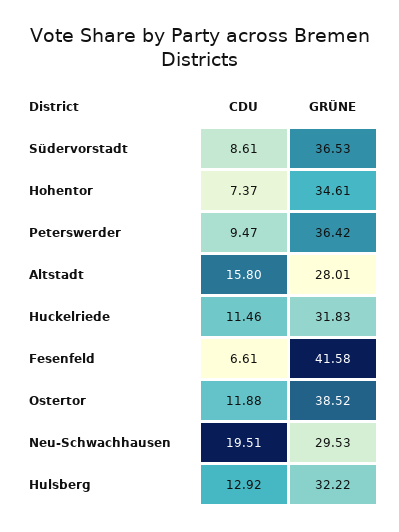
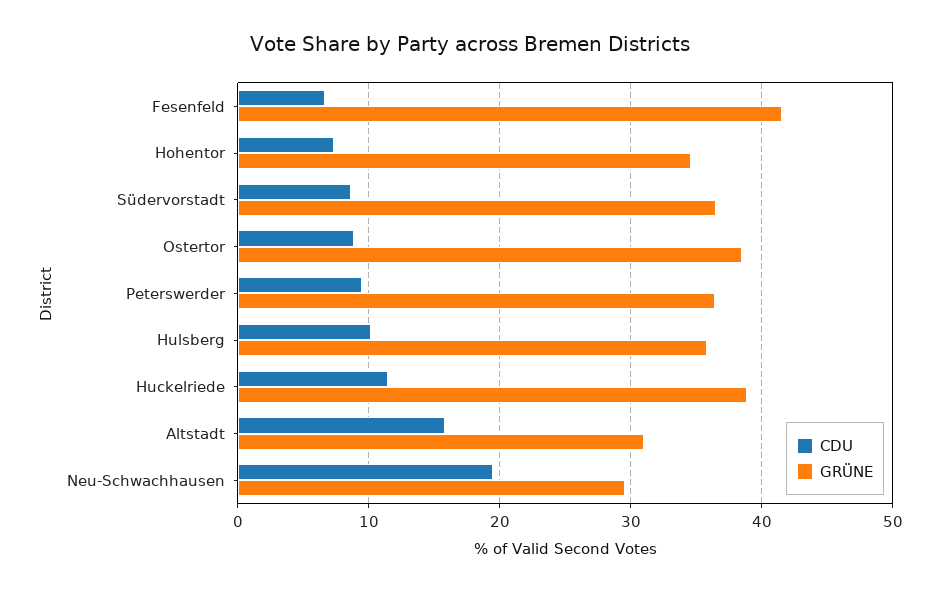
GRÜNE, Altstadt: 28.01 -> 31
GRÜNE, Huckelriede: 31.83 -> 39
CDU, Ostertor: 11.88 -> 9
CDU, Hulsberg: 12.92 -> 10
GRÜNE, Hulsberg: 32.22 -> 36

